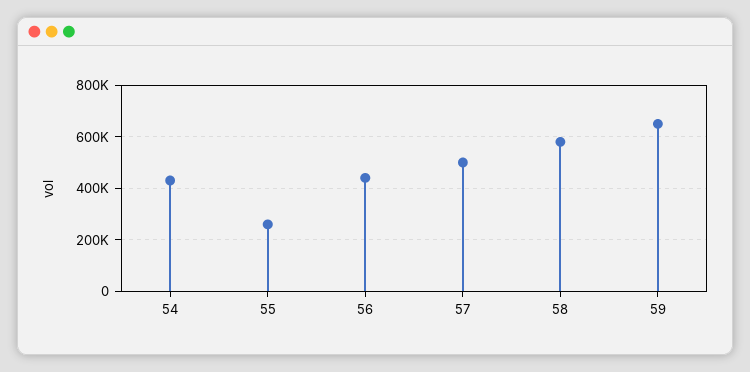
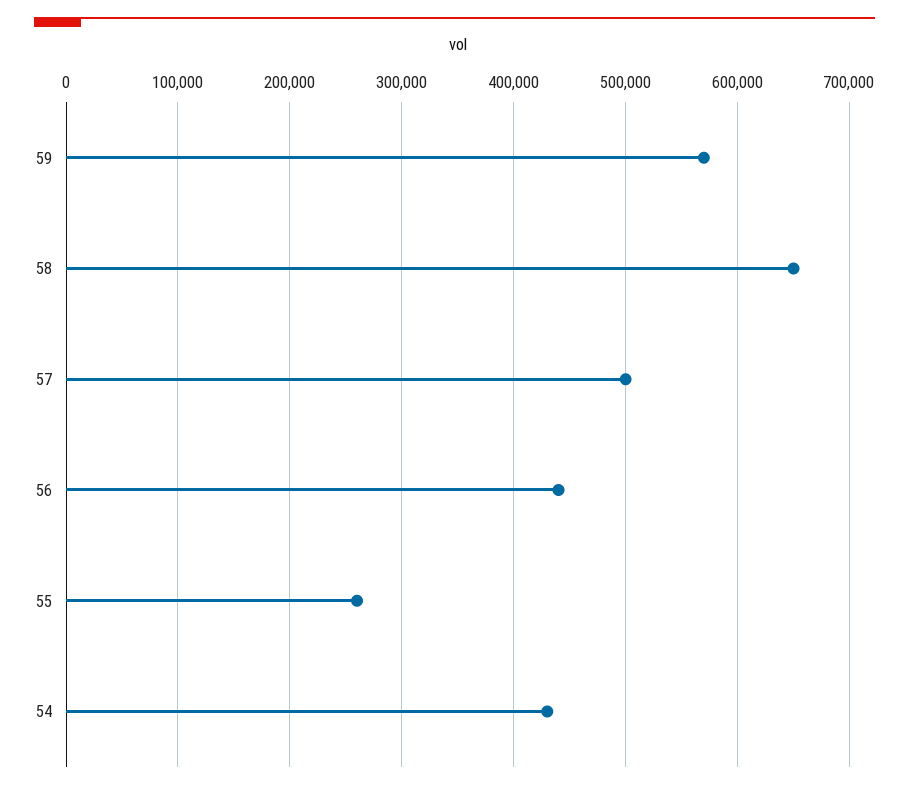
58: 575000 -> 650000
59: 650000 -> 570000

